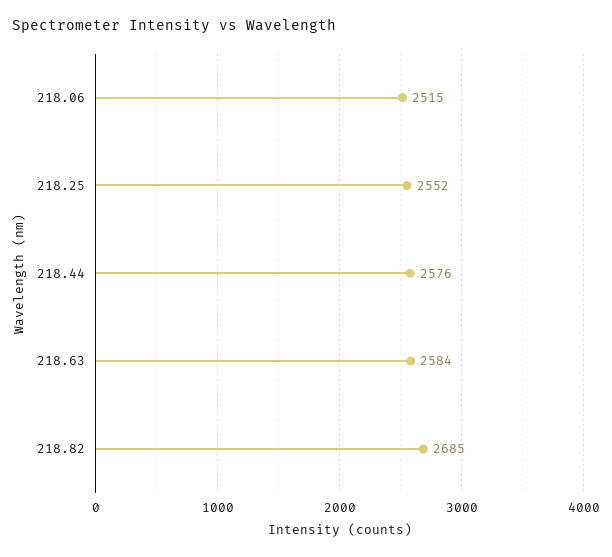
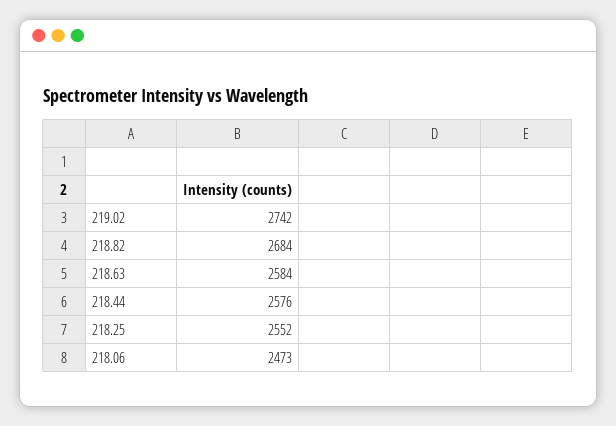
218.06: 2515 -> 2473
218.82: 2685 -> 2684
219.02: none -> 2742

